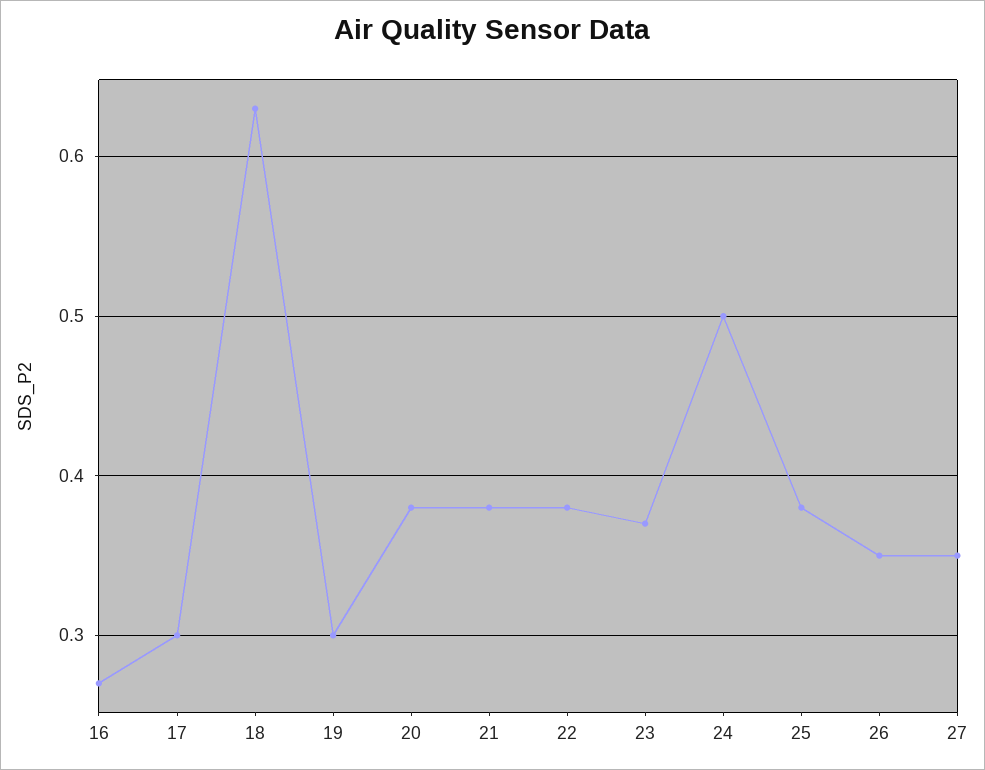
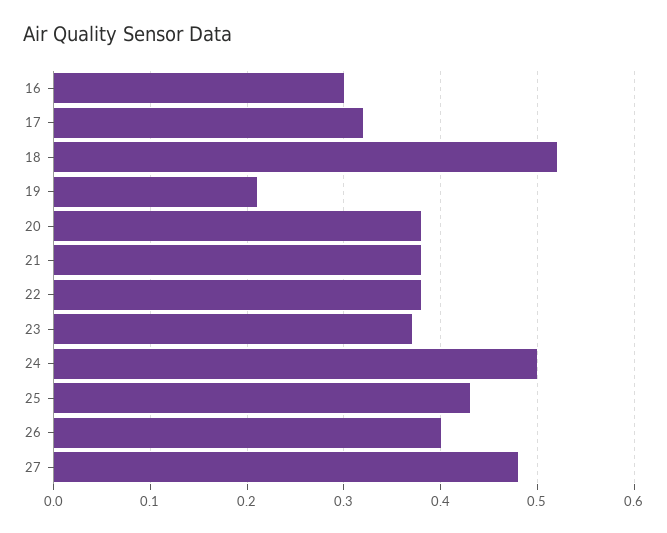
16: 0.27 -> 0.3
17: 0.3 -> 0.32
18: 0.63 -> 0.52
19: 0.3 -> 0.21
25: 0.38 -> 0.43
26: 0.35 -> 0.4
27: 0.35 -> 0.48

